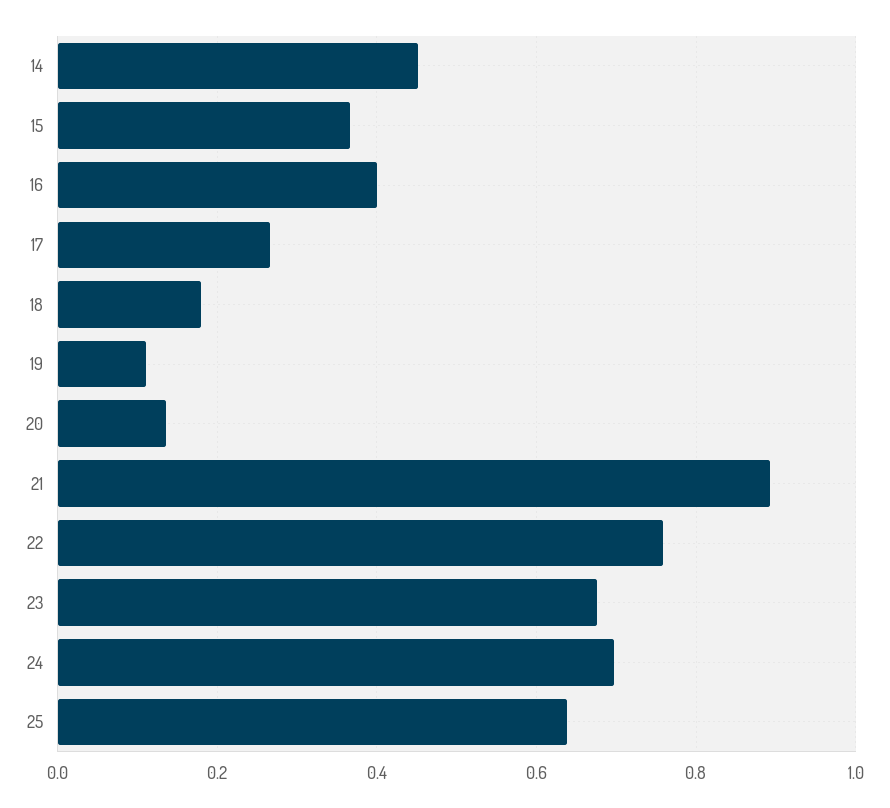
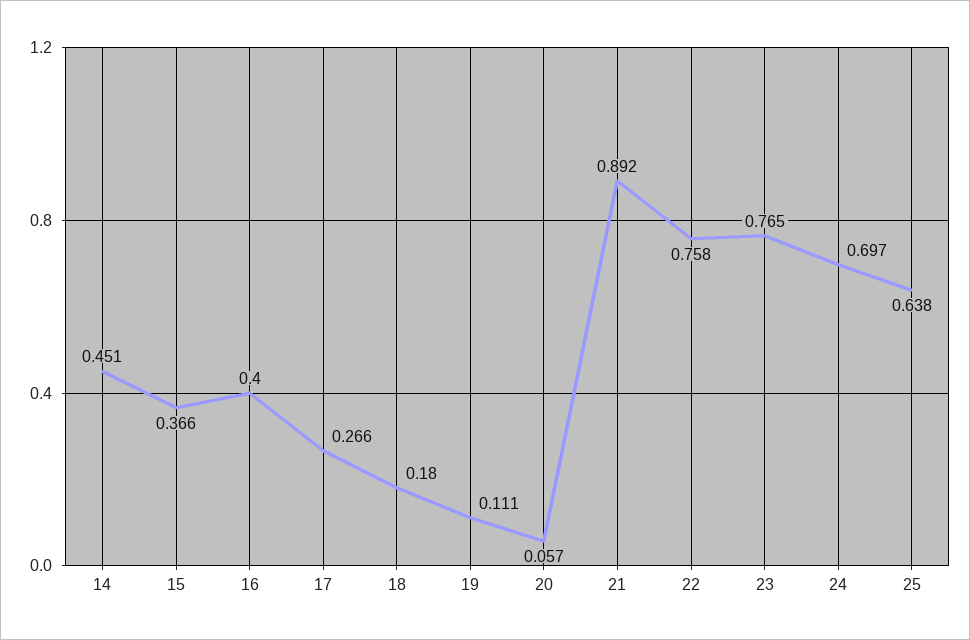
20: 0.14 -> 0.057
23: 0.68 -> 0.765

